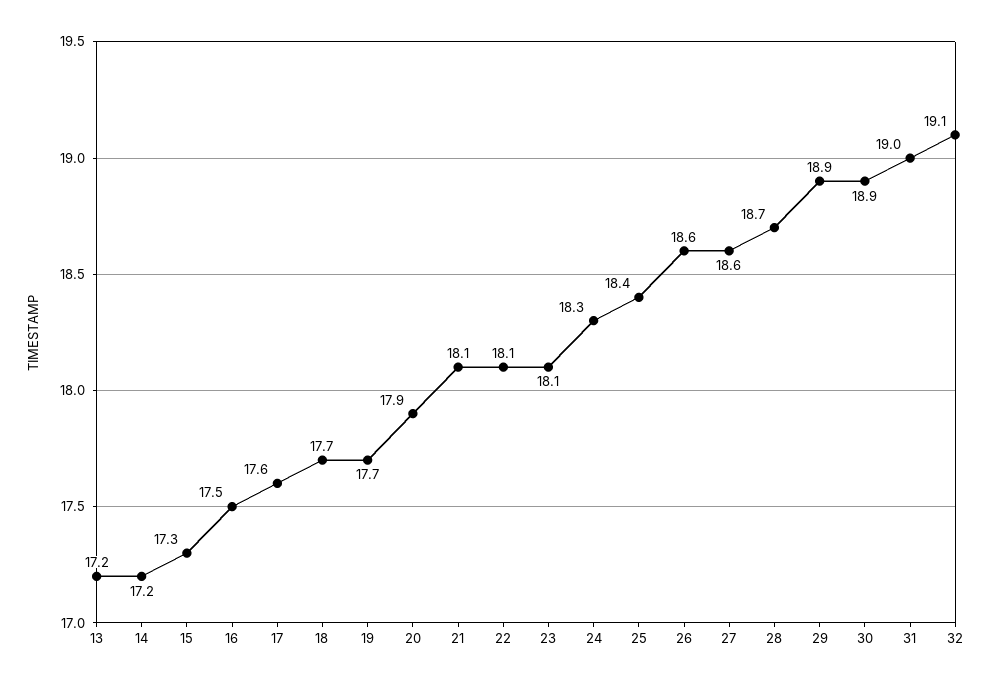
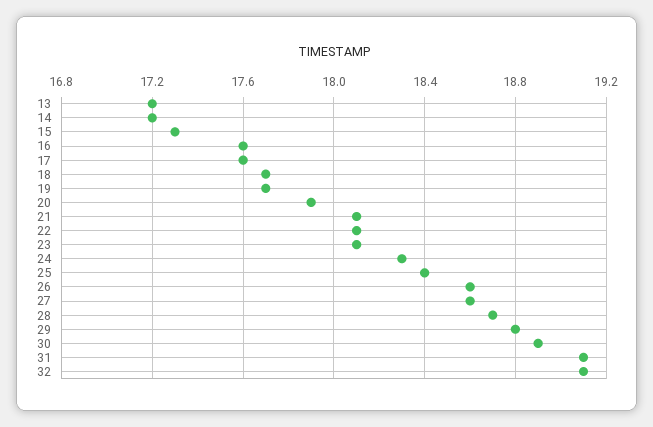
16: 17.5 -> 17.6
29: 18.9 -> 18.8
31: 19 -> 19.1

